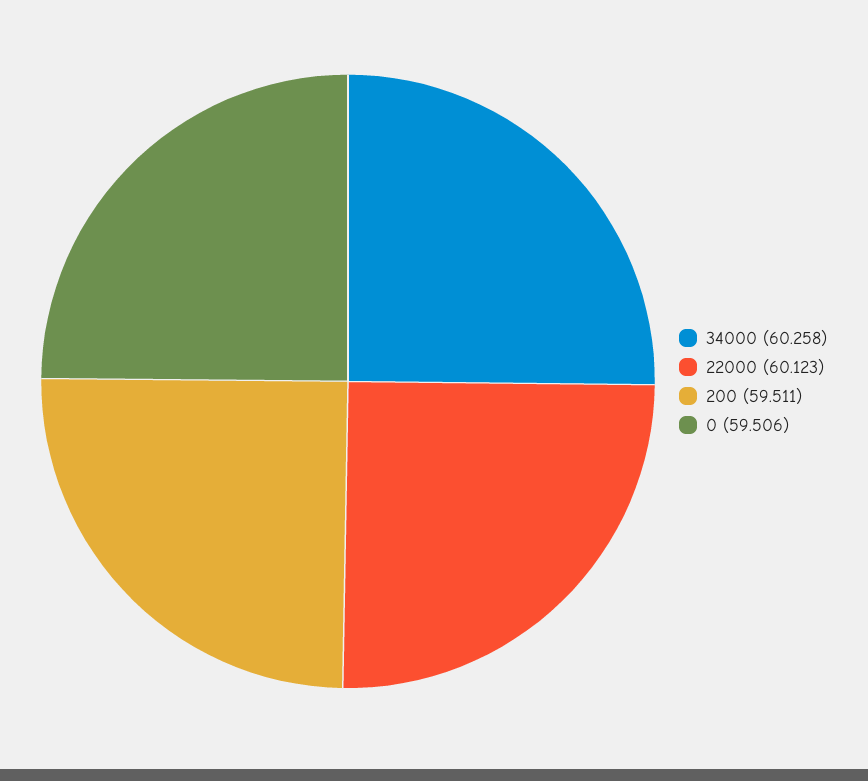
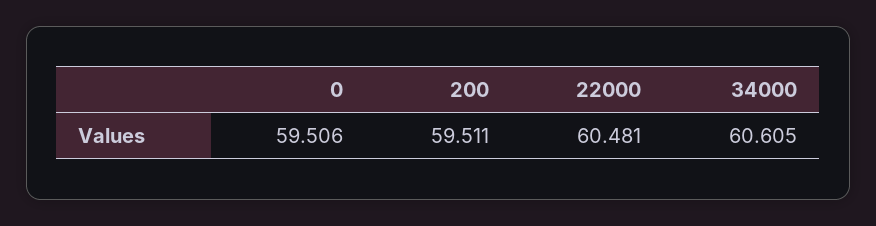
34000: 60.258 -> 60.605
22000: 60.123 -> 60.481

